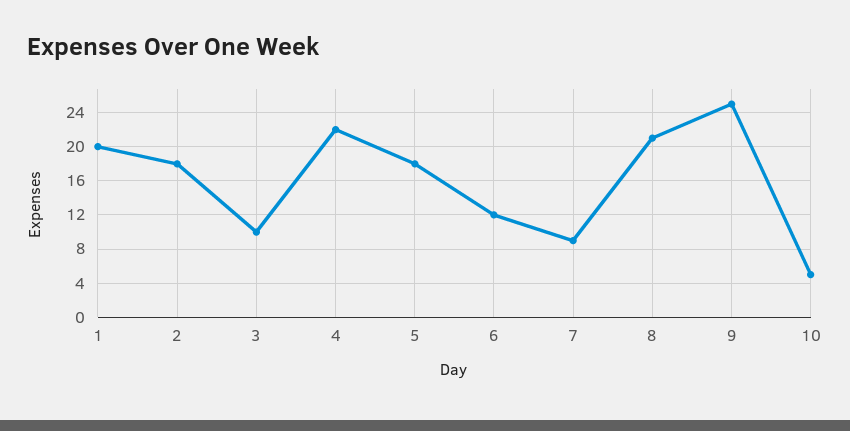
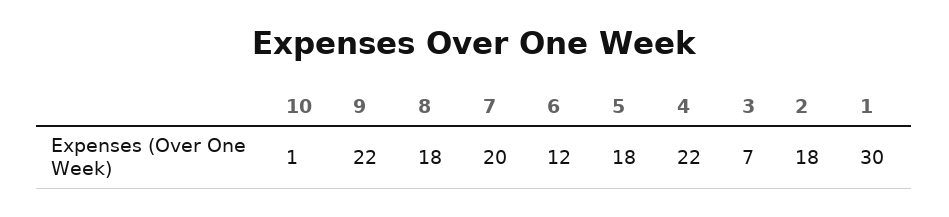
1: 20 -> 30
3: 10 -> 7
7: 9 -> 20
8: 21 -> 18
9: 25 -> 22
10: 5 -> 1

